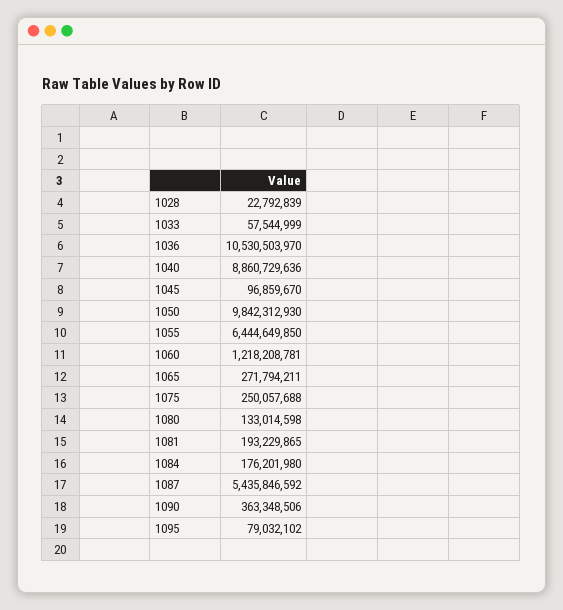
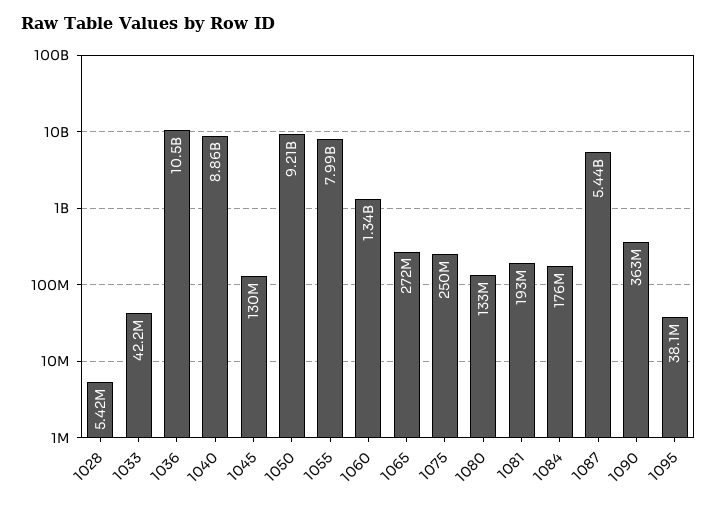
1028: 22792839 -> 5420000
1033: 57544999 -> 42200000
1045: 96859670 -> 130000000
1050: 9842312930 -> 9210000000
1055: 6444649850 -> 7990000000
1060: 1218208781 -> 1340000000
1095: 79032102 -> 38100000

